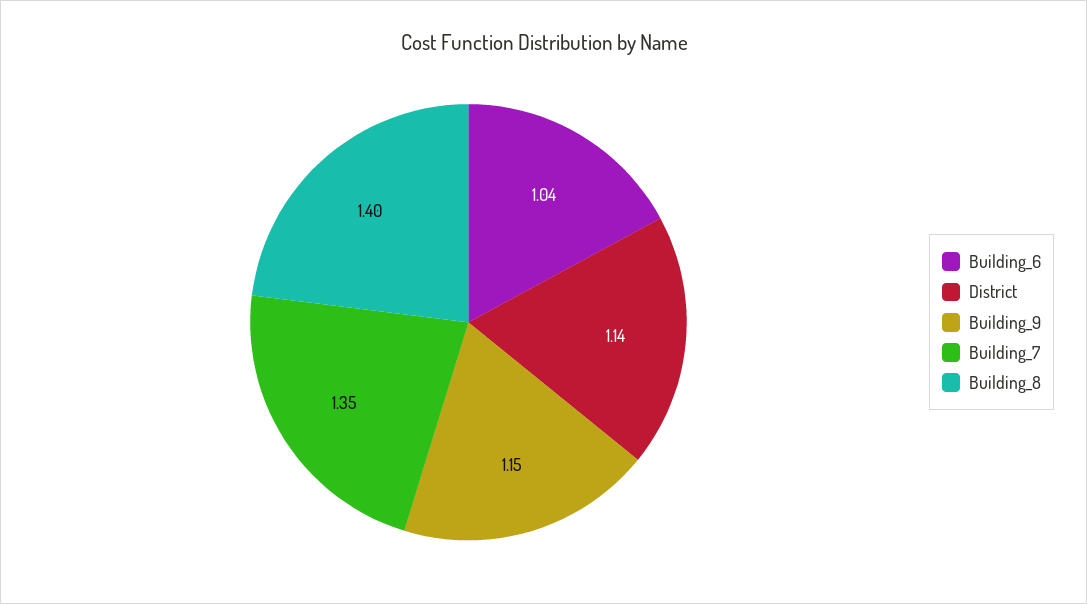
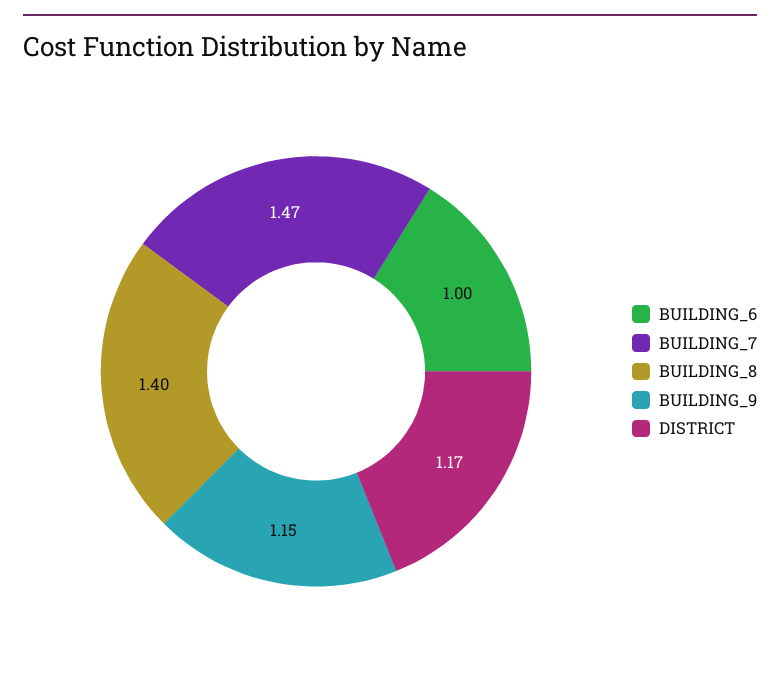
Building_6: 1.04 -> 1
District: 1.14 -> 1.17
Building_7: 1.35 -> 1.47

